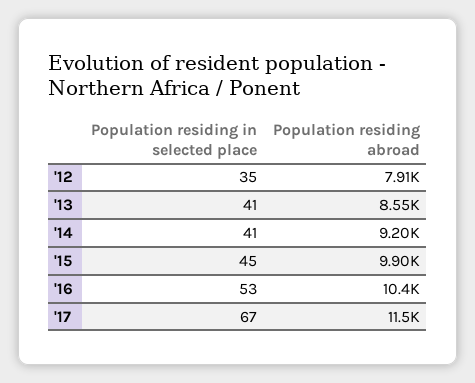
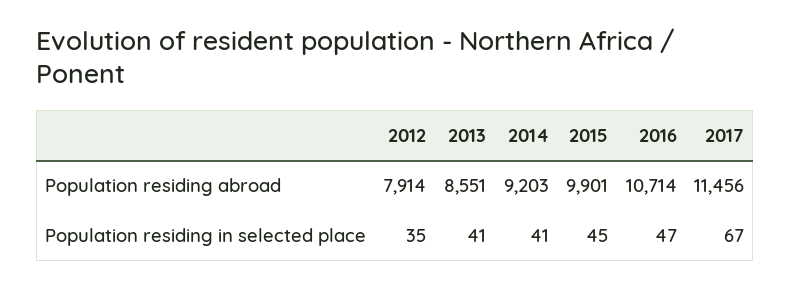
Population residing in selected place, '16: 53 -> 47
Population residing abroad, '16: 10400 -> 10714

